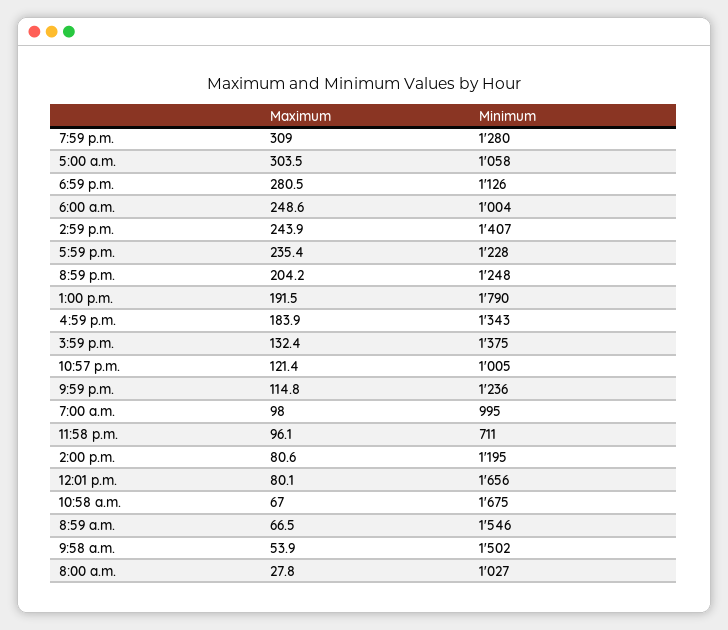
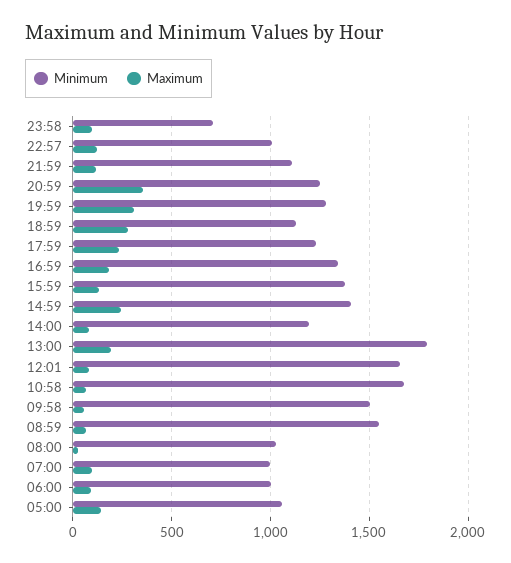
Maximum, 5:00 a.m.: 303.5 -> 150
Maximum, 6:00 a.m.: 248.6 -> 100
Maximum, 8:59 p.m.: 204.2 -> 350
Minimum, 9:59 p.m.: 1236 -> 1100

